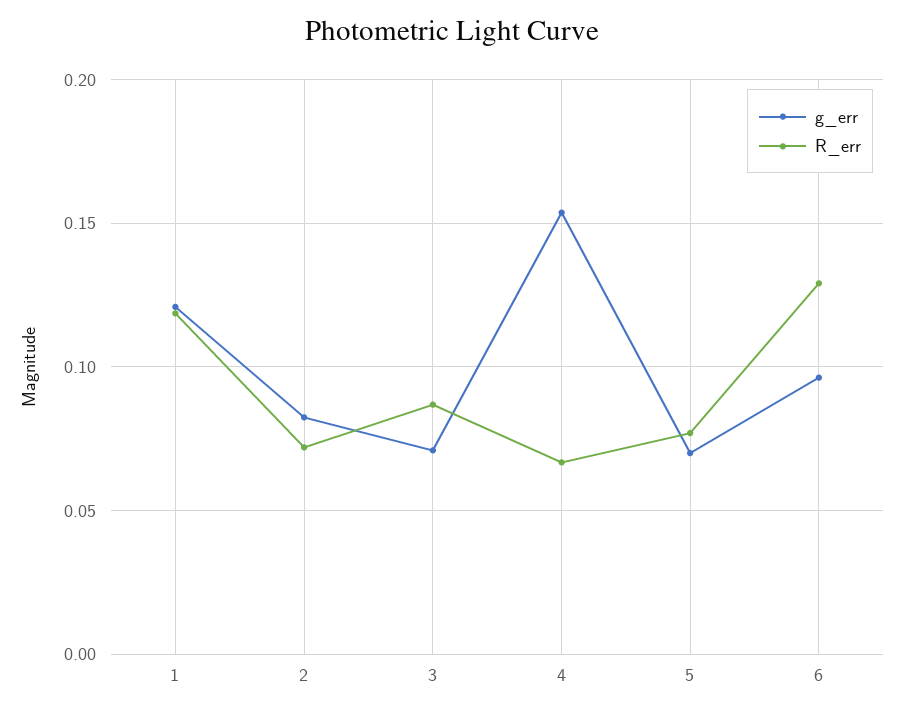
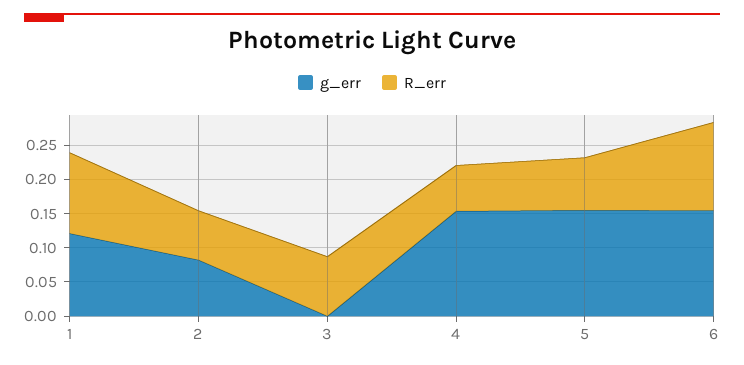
g_err, 3: 0.07 -> 0
g_err, 5: 0.07 -> 0.15
g_err, 6: 0.095 -> 0.15

